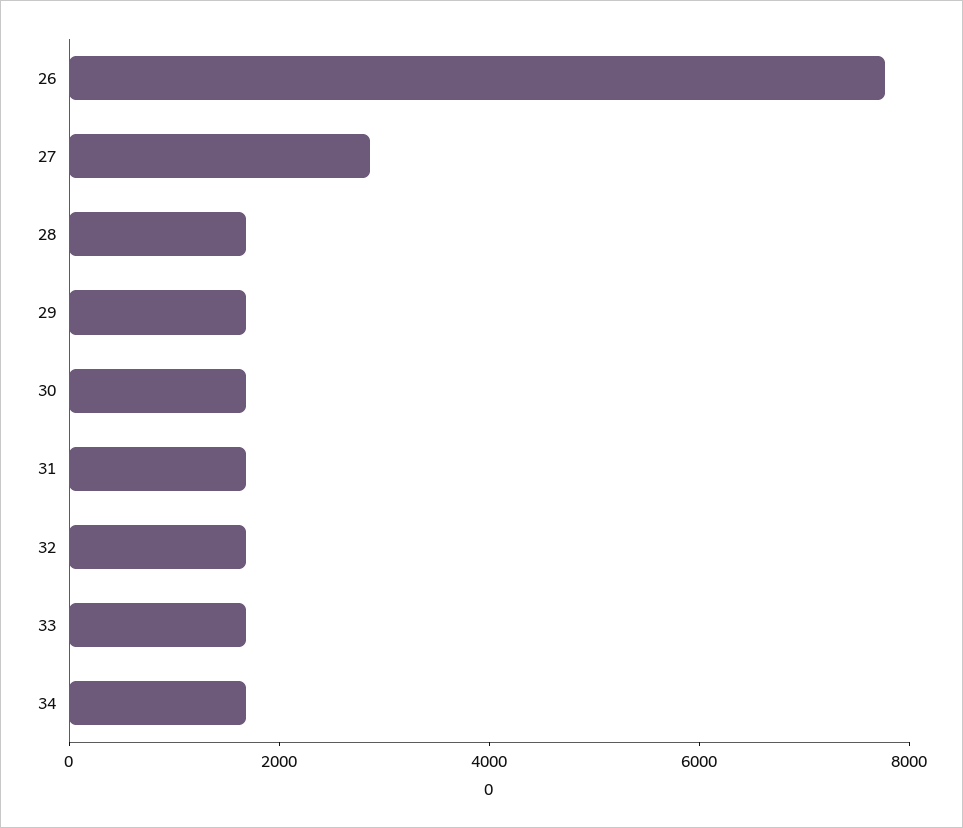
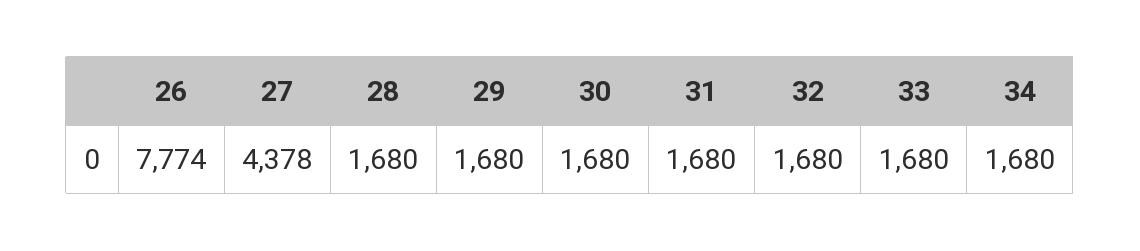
27: 3000 -> 4378

